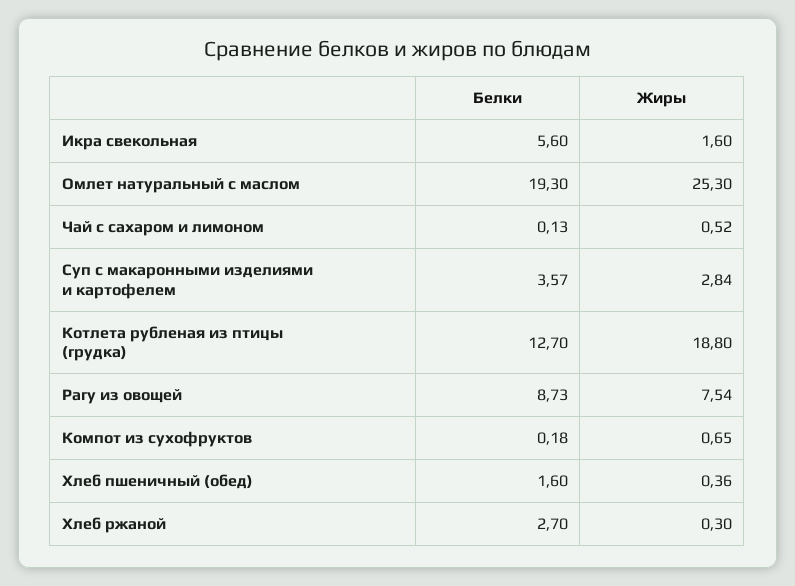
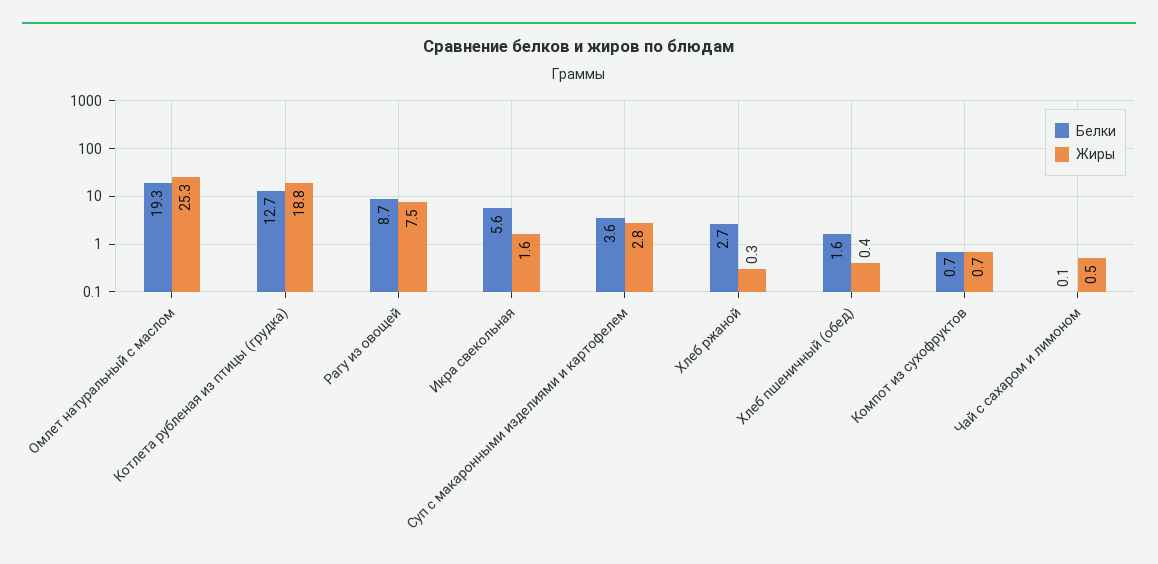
Белки, Компот из сухофруктов: 0.18 -> 0.7

